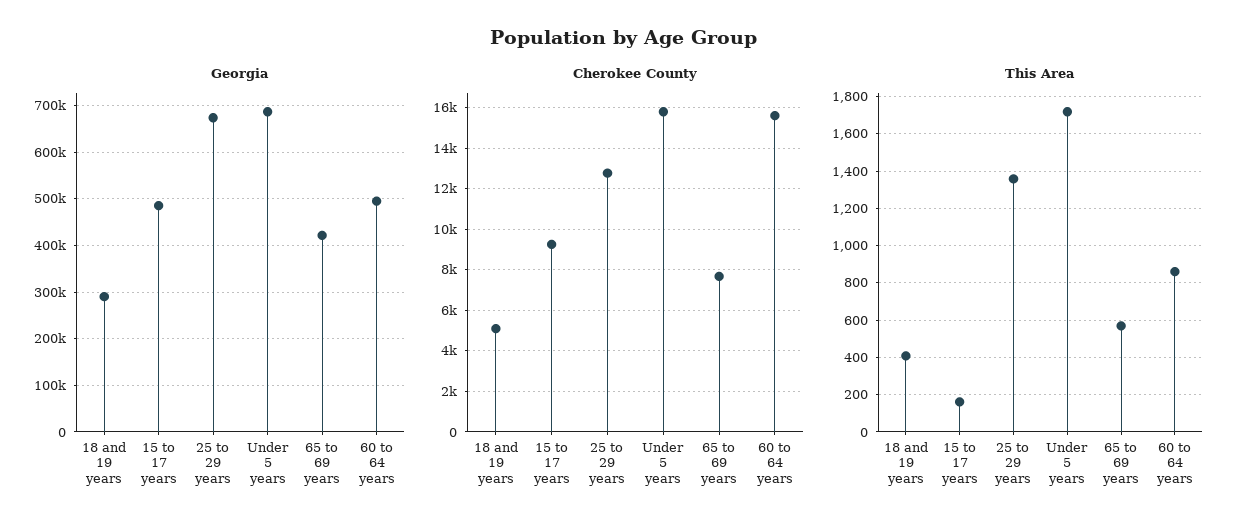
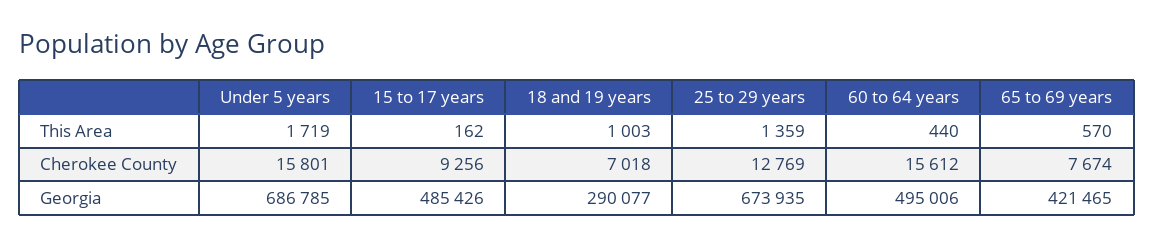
Cherokee County, 18 and 19 years: 5000 -> 7018
This Area, 18 and 19 years: 400 -> 1003
This Area, 60 to 64 years: 850 -> 440

